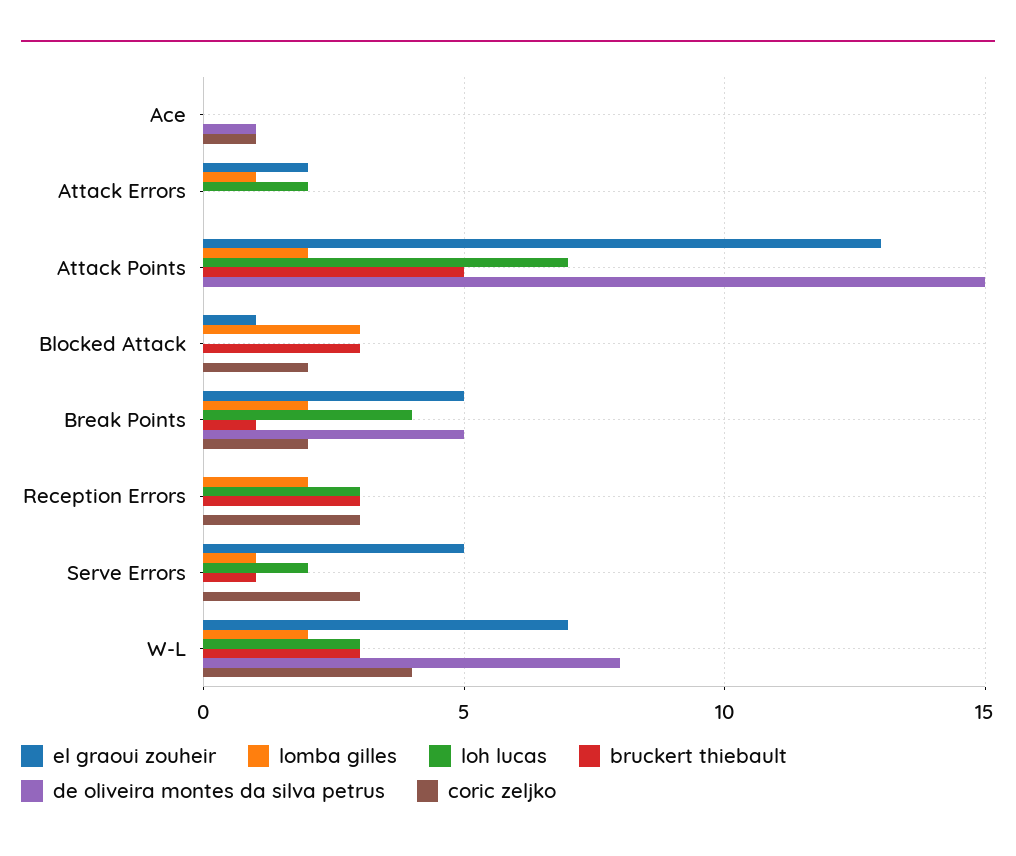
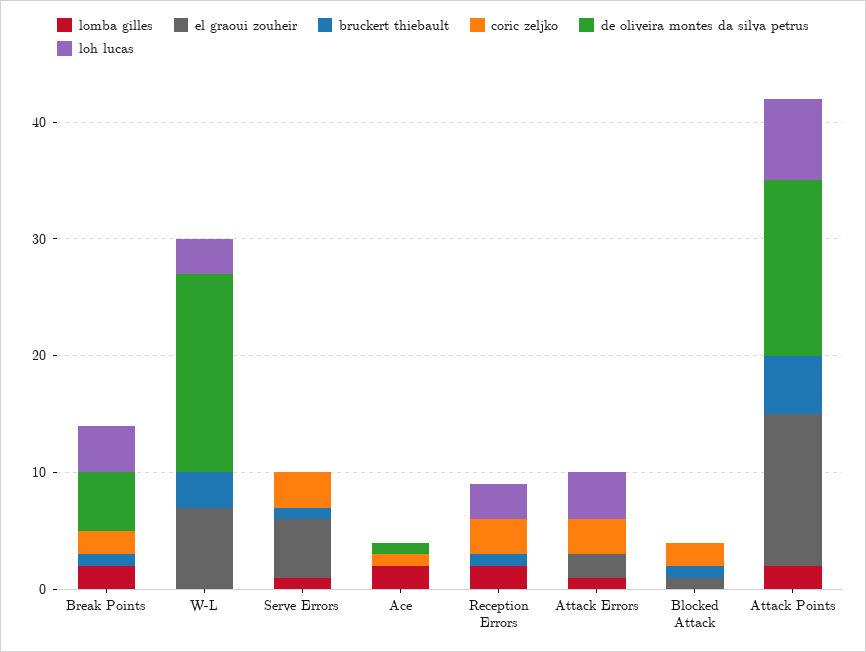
lomba gilles, Ace: 0 -> 2
loh lucas, Attack Errors: 2 -> 4
coric zeljko, Attack Errors: 0 -> 3
lomba gilles, Blocked Attack: 3 -> 0
bruckert thiebault, Blocked Attack: 3 -> 1
el graoui zouheir, Break Points: 5 -> 0
bruckert thiebault, Reception Errors: 3 -> 1
loh lucas, Serve Errors: 2 -> 0
lomba gilles, W-L: 2 -> 0
de oliveira montes da silva petrus, W-L: 8 -> 17
coric zeljko, W-L: 4 -> 0

